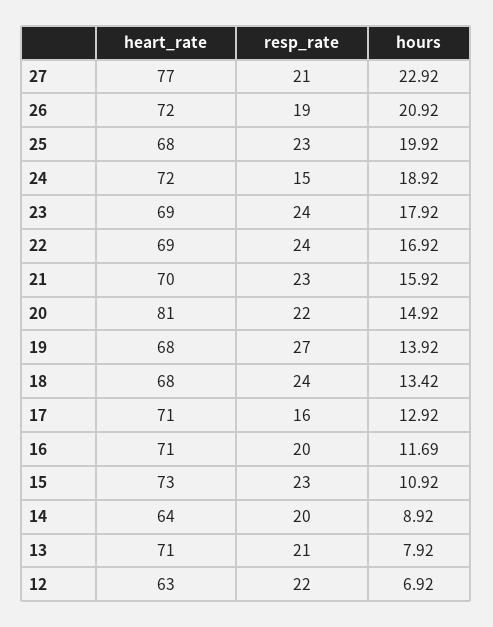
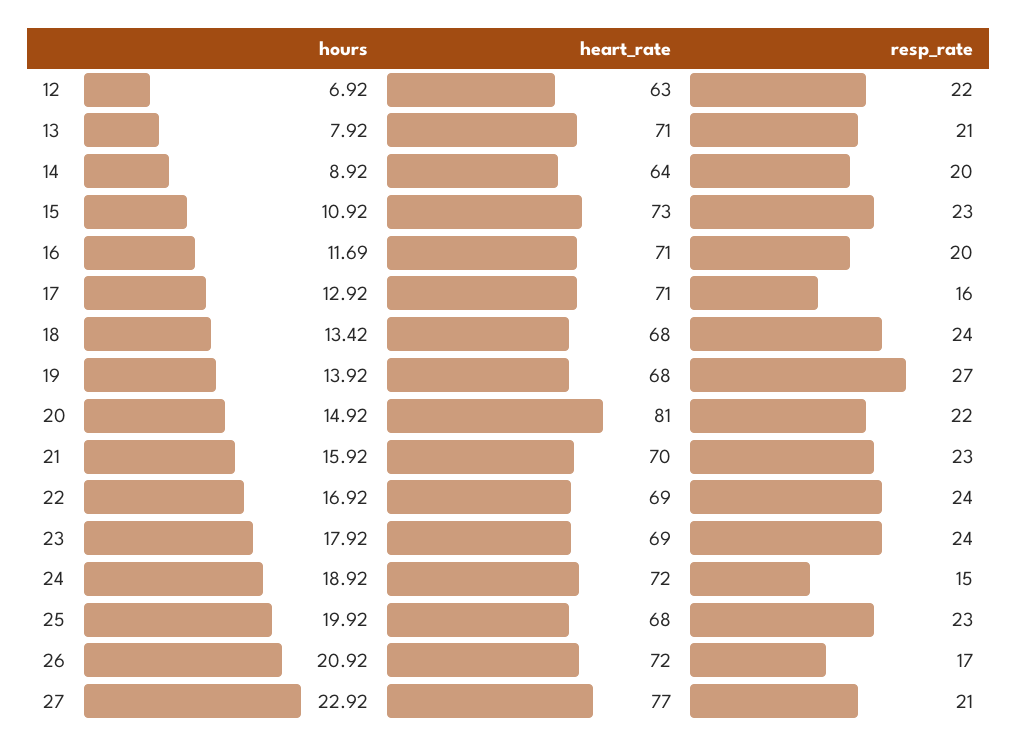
resp_rate, 26: 19 -> 17

